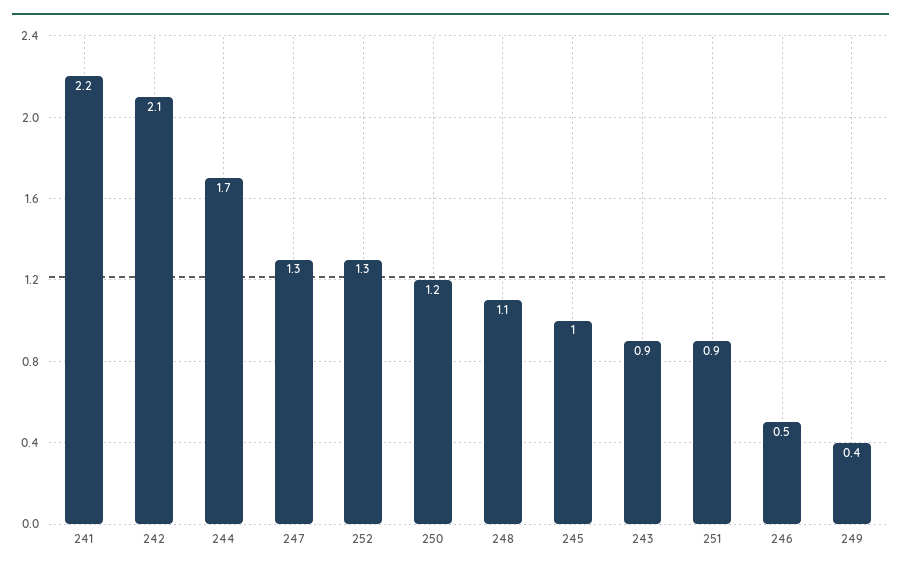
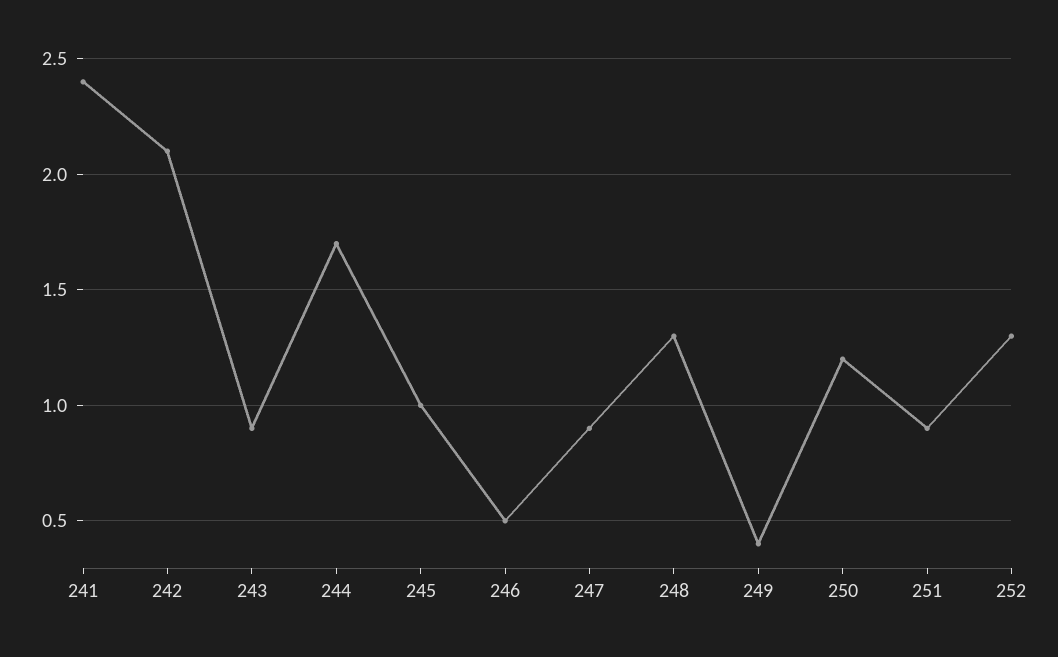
241: 2.2 -> 2.4
247: 1.3 -> 0.9
248: 1.1 -> 1.3

